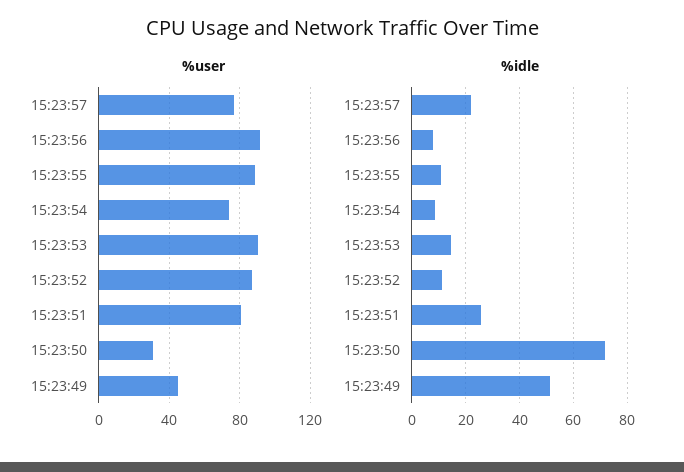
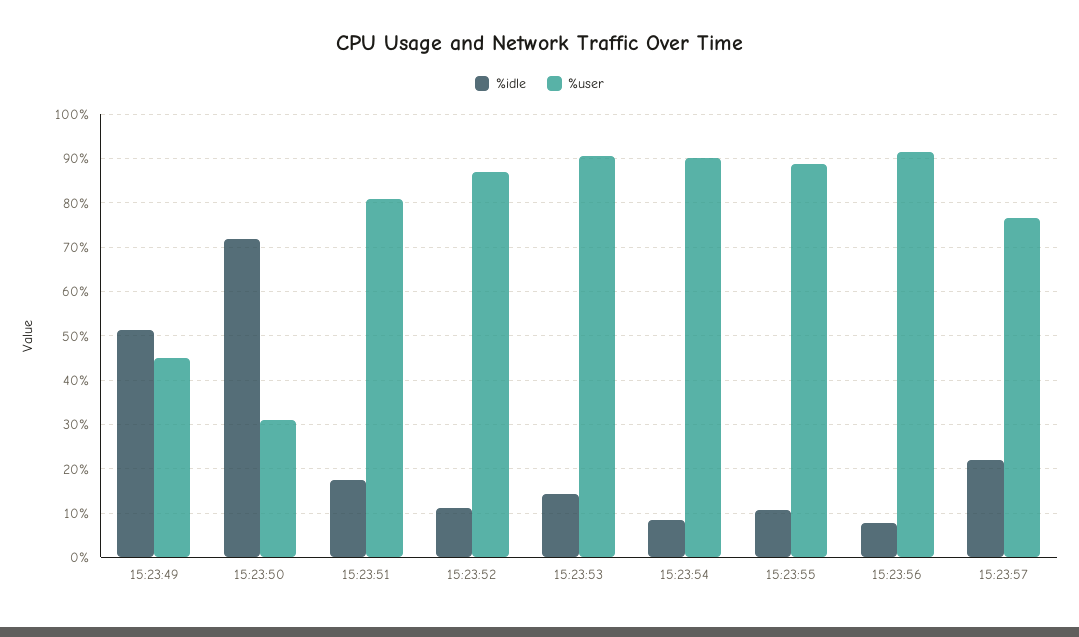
%user, 15:23:54: 75 -> 90
%idle, 15:23:51: 25 -> 18

